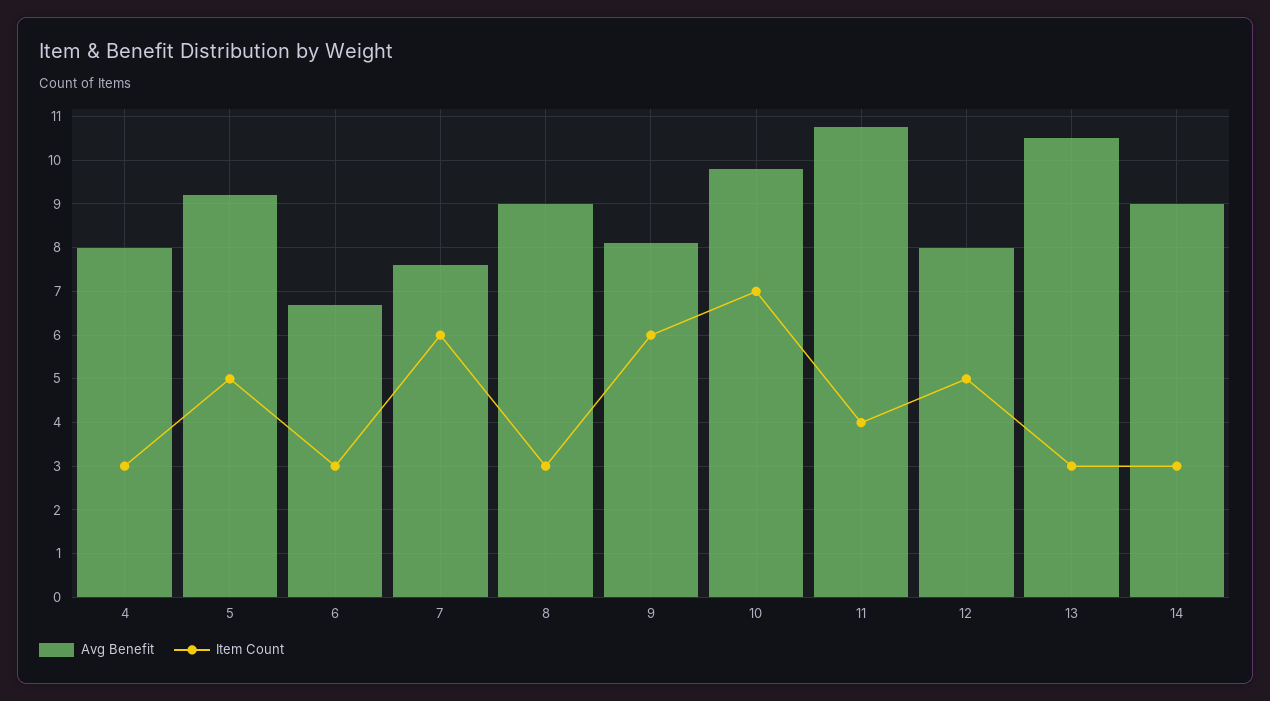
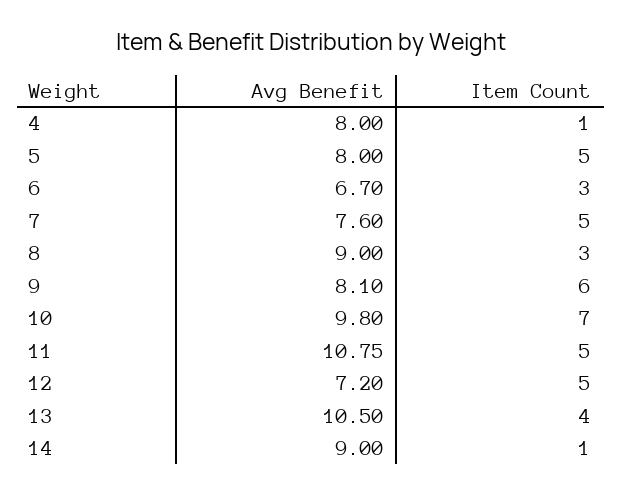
Item Count, 4: 3 -> 1
Avg Benefit, 5: 9.2 -> 8
Item Count, 7: 6 -> 5
Item Count, 11: 4 -> 5
Avg Benefit, 12: 8 -> 7.2
Item Count, 13: 3 -> 4
Item Count, 14: 3 -> 1

